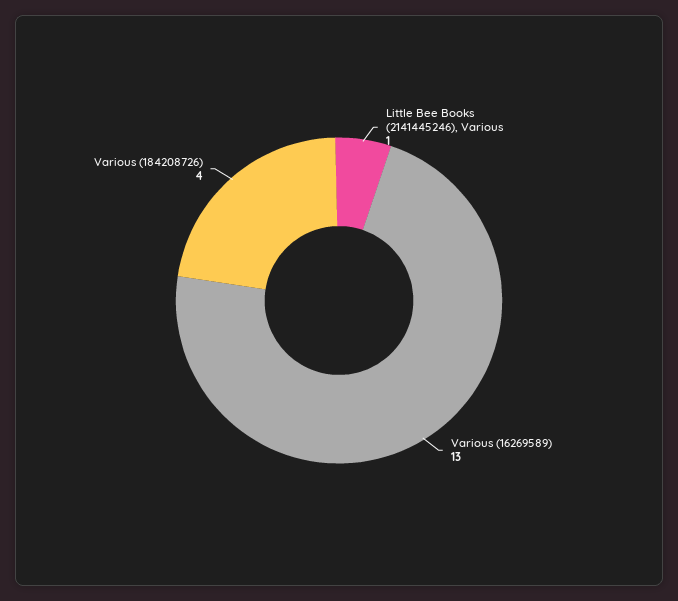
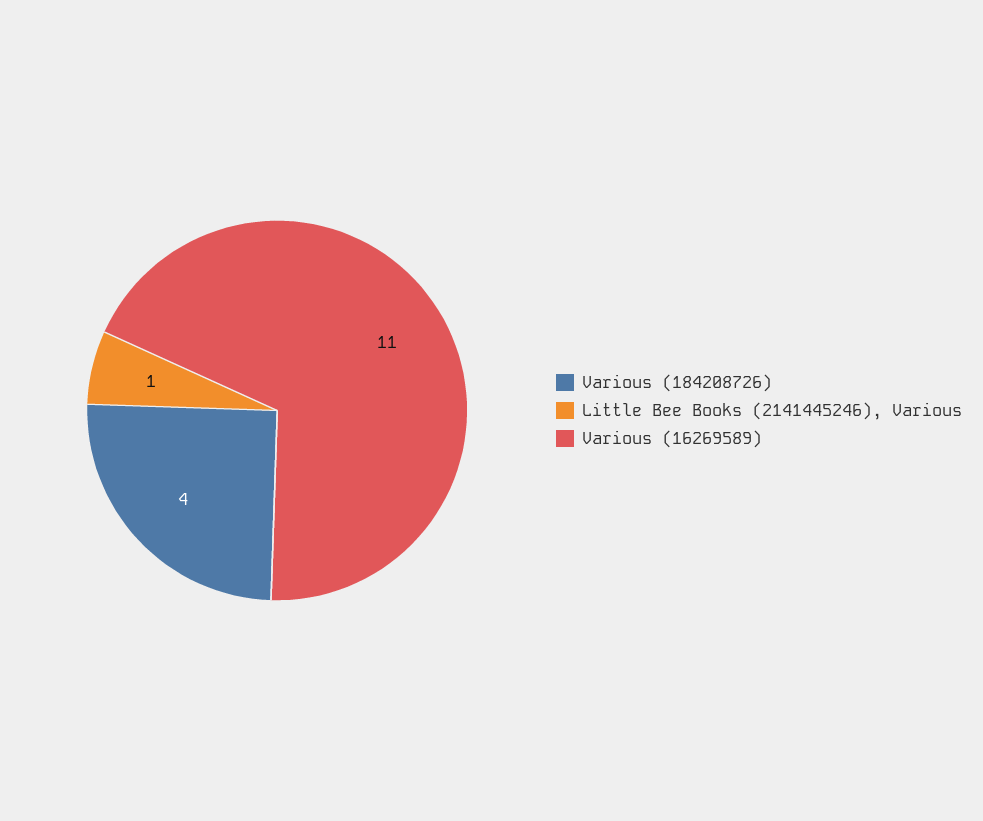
Various (16269589): 13 -> 11

